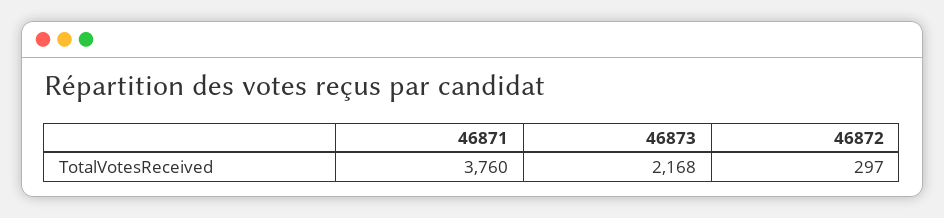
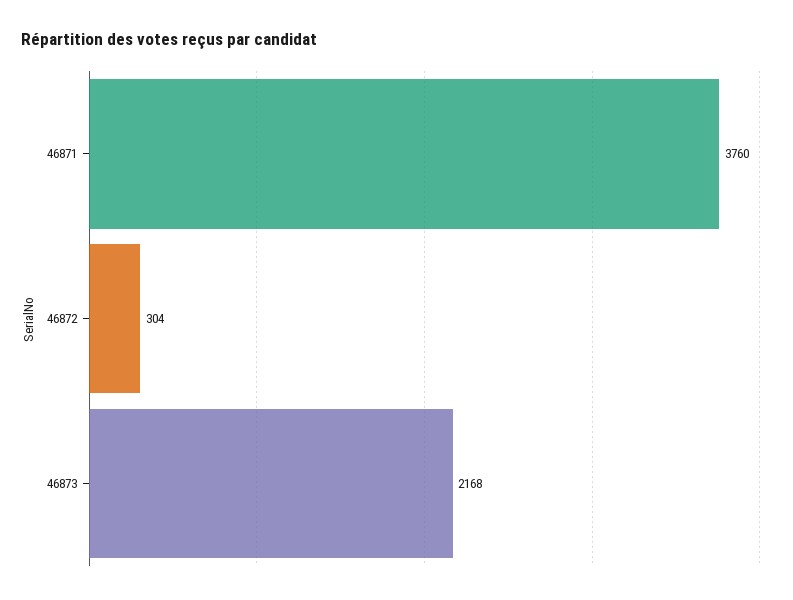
46872: 297 -> 304

